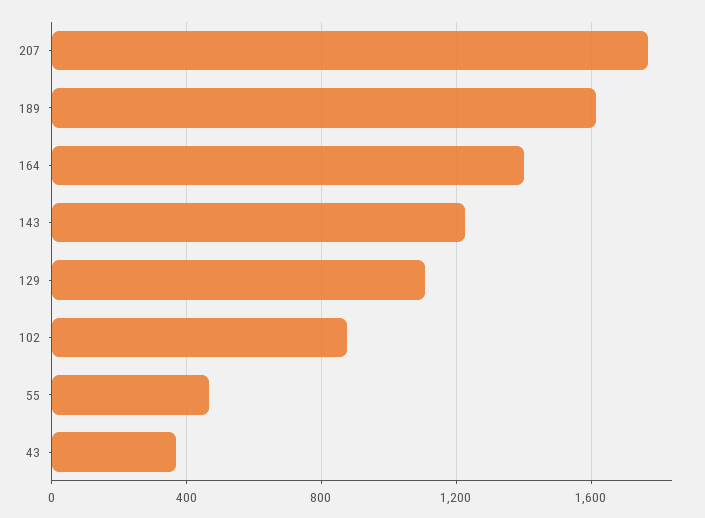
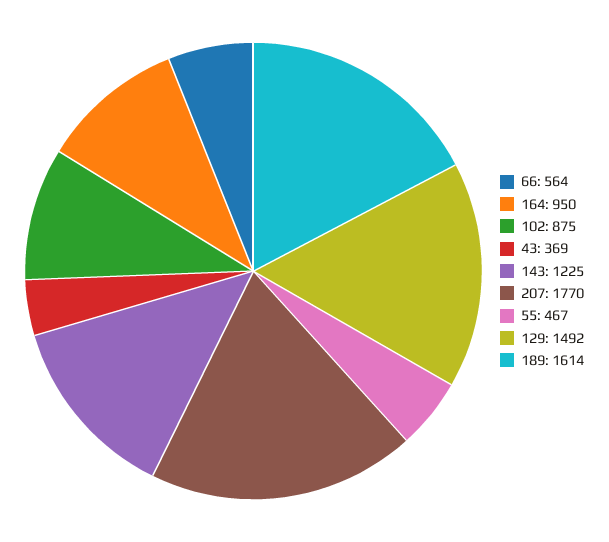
164: 1400 -> 950
129: 1100 -> 1492
66: none -> 564

